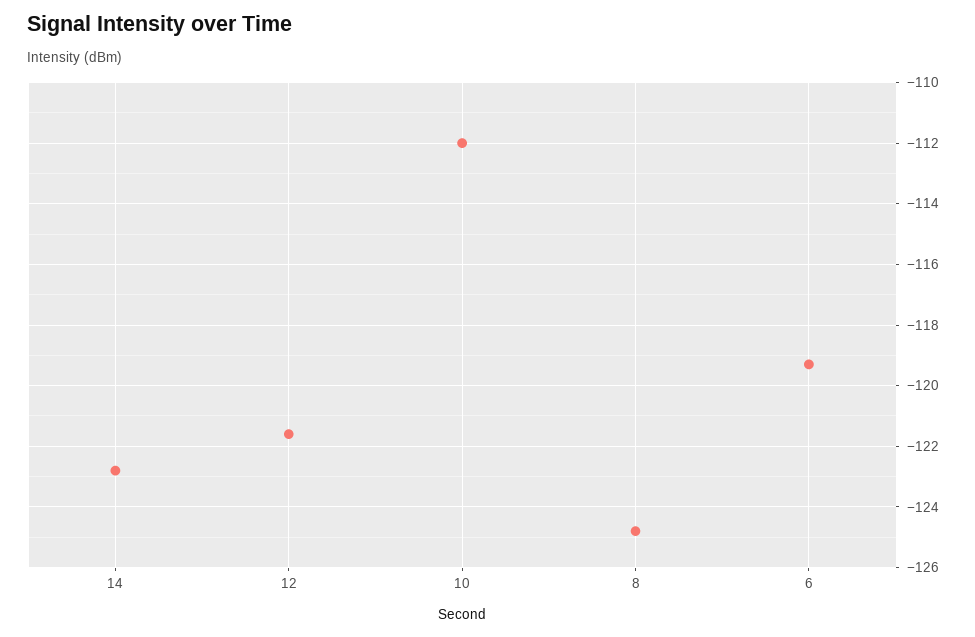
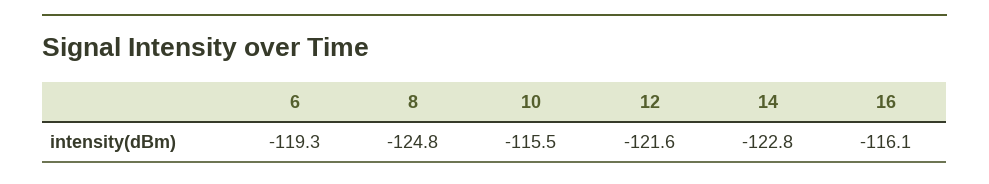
10: -112 -> -115.5
16: none -> -116.1

